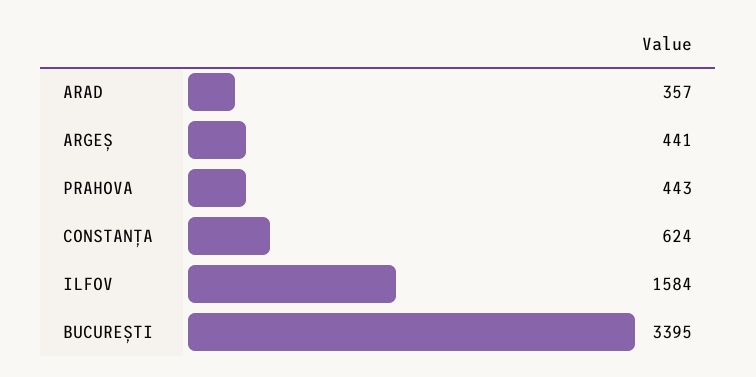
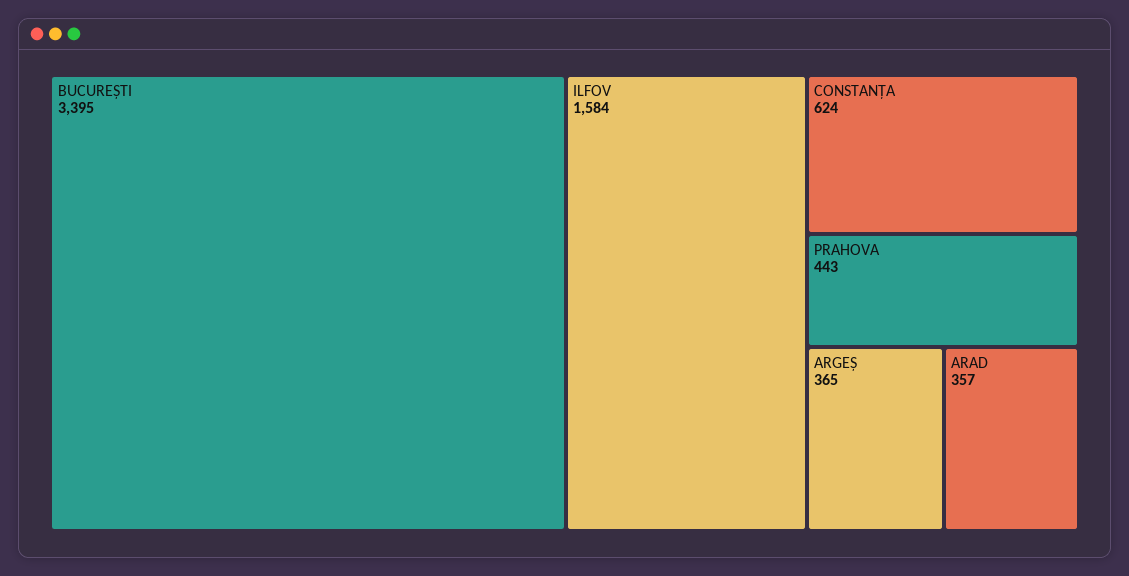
ARGEȘ: 441 -> 365

